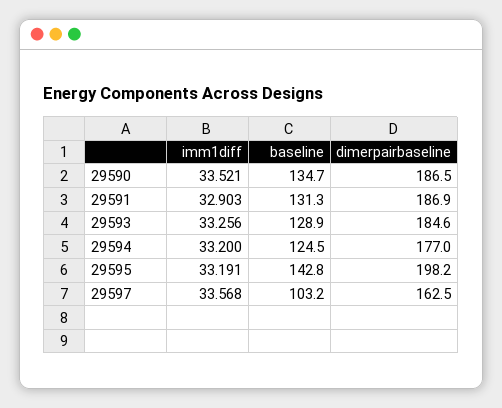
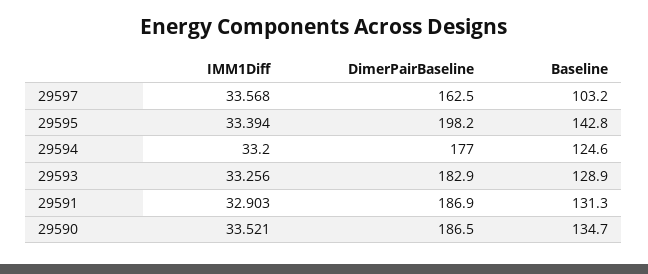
dimerpairbaseline, 29593: 184.6 -> 182.9
baseline, 29594: 124.5 -> 124.6
imm1diff, 29595: 33.191 -> 33.394

